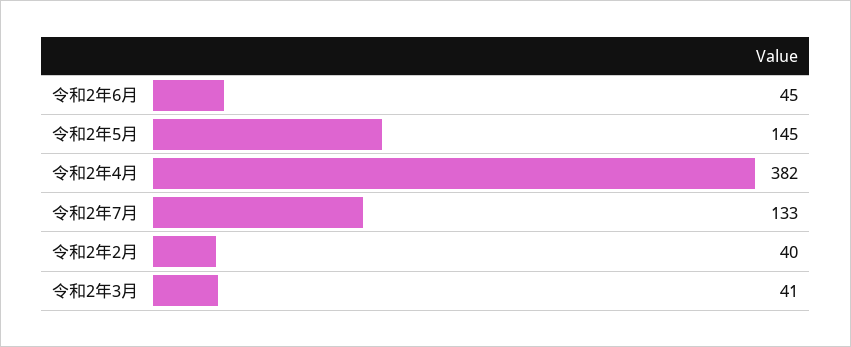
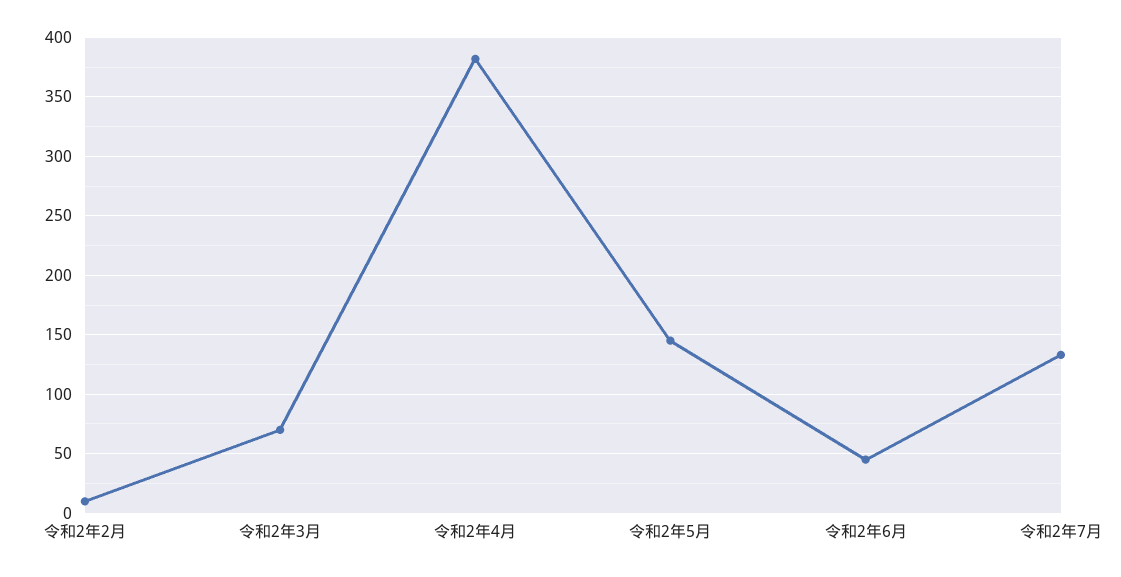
令和2年2月: 40 -> 10
令和2年3月: 41 -> 70

